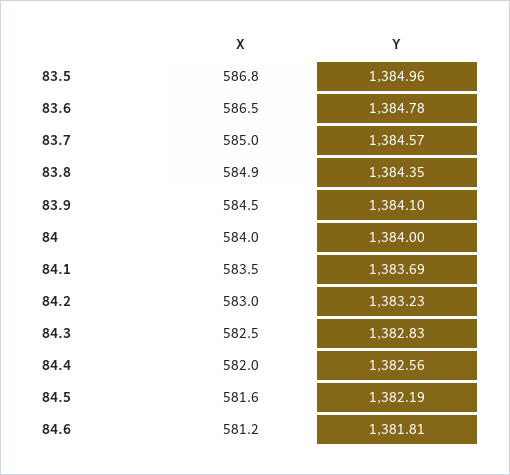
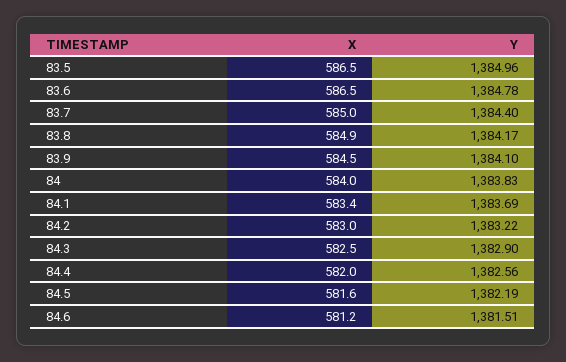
X, 83.5: 586.8 -> 586.5
Y, 83.7: 1384.57 -> 1384.4
Y, 83.8: 1384.35 -> 1384.17
Y, 84: 1384 -> 1383.83
X, 84.1: 583.5 -> 583.4
Y, 84.2: 1383.23 -> 1383.22
Y, 84.3: 1382.83 -> 1382.9
Y, 84.6: 1381.81 -> 1381.51

